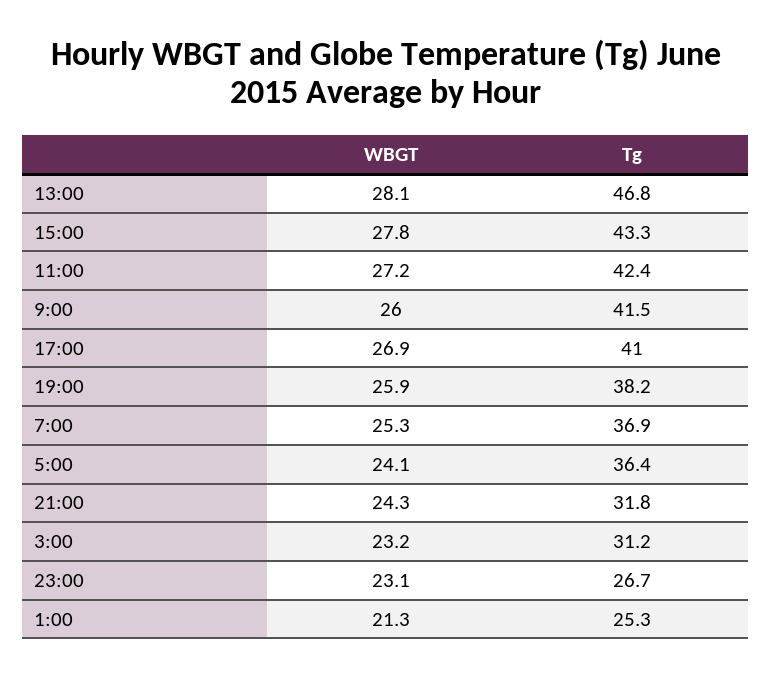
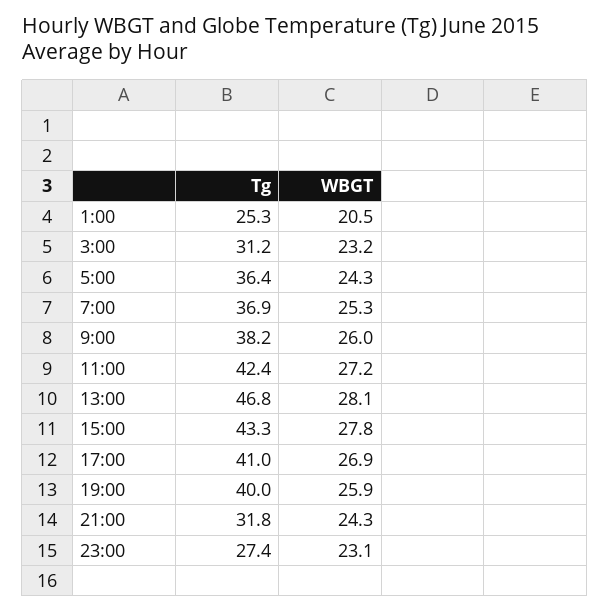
Tg, 9:00: 41.5 -> 38.2
Tg, 19:00: 38.2 -> 40
WBGT, 5:00: 24.1 -> 24.3
Tg, 23:00: 26.7 -> 27.4
WBGT, 1:00: 21.3 -> 20.5

